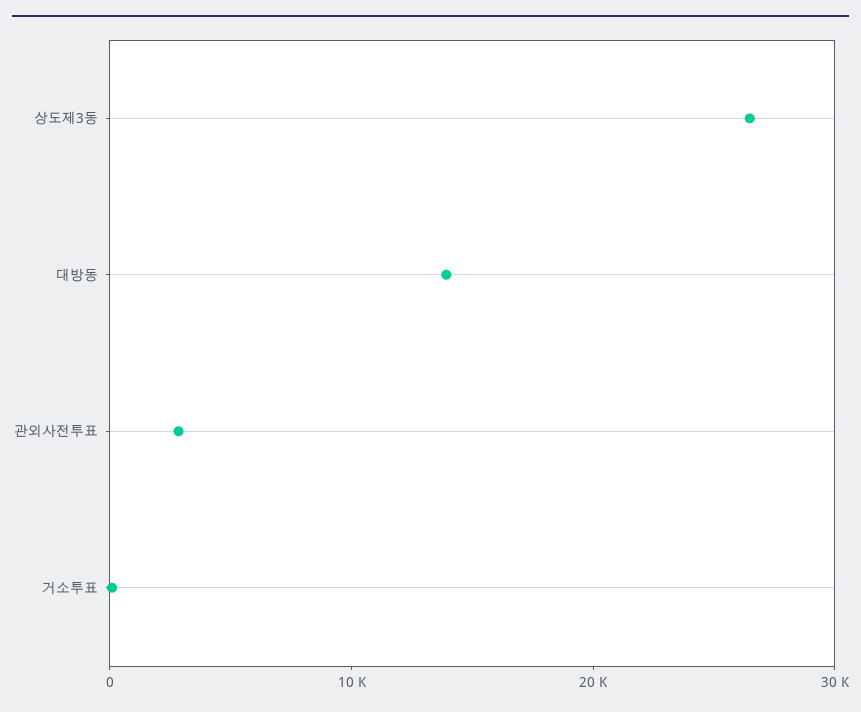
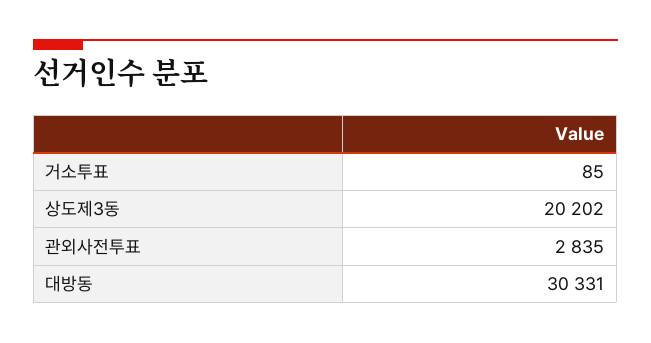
상도제3동: 26000 -> 20202
대방동: 14000 -> 30331

